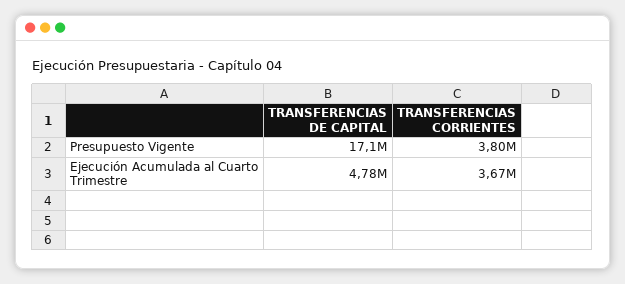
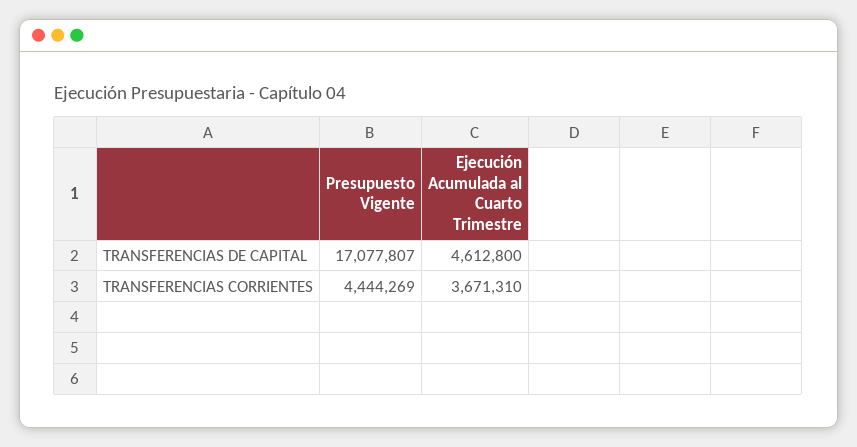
TRANSFERENCIAS CORRIENTES, Presupuesto Vigente: 3800000 -> 4444269
TRANSFERENCIAS DE CAPITAL, Ejecución Acumulada al Cuarto Trimestre: 4780000 -> 4612800

